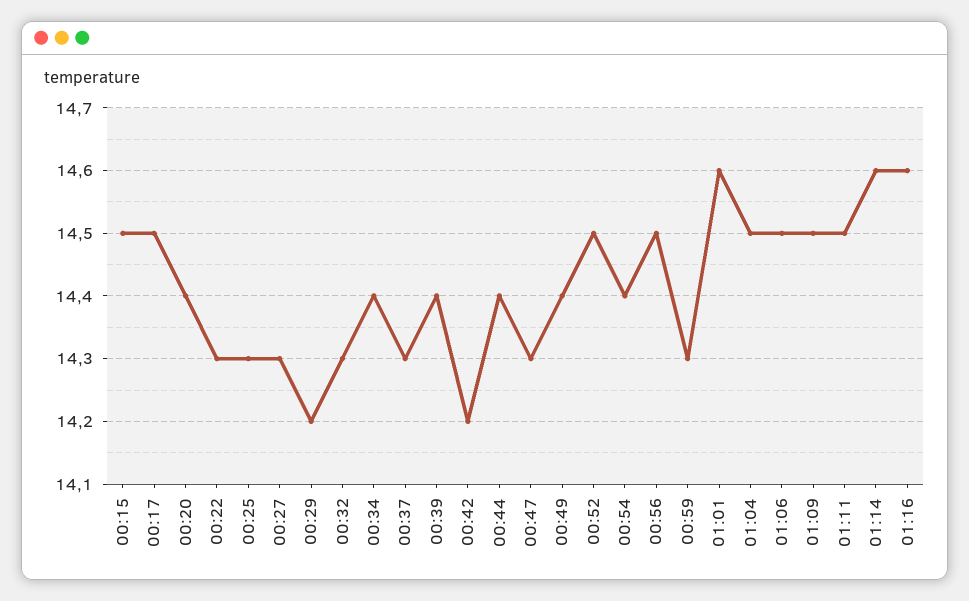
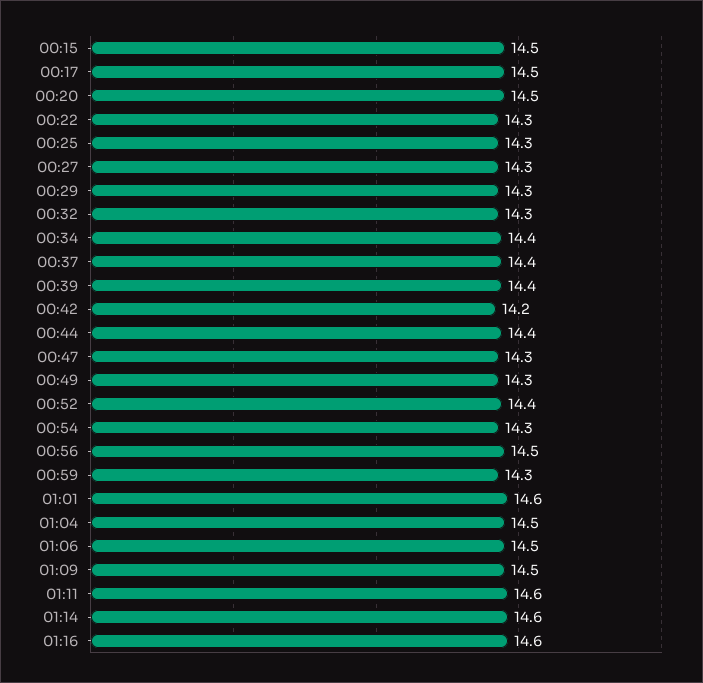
00:20: 14.4 -> 14.5
00:29: 14.2 -> 14.3
00:37: 14.3 -> 14.4
00:49: 14.4 -> 14.3
00:52: 14.5 -> 14.4
00:54: 14.4 -> 14.3
01:11: 14.5 -> 14.6

